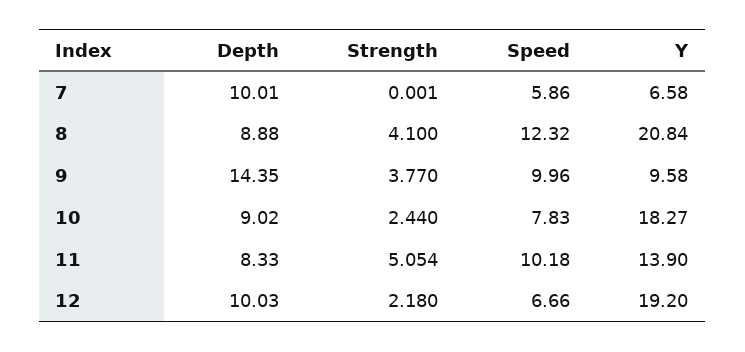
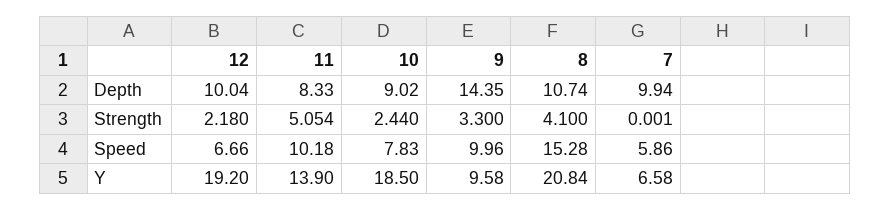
Depth, 7: 10.01 -> 9.94
Depth, 8: 8.88 -> 10.74
Speed, 8: 12.32 -> 15.28
Strength, 9: 3.77 -> 3.3
Y, 10: 18.27 -> 18.5
Depth, 12: 10.03 -> 10.04

